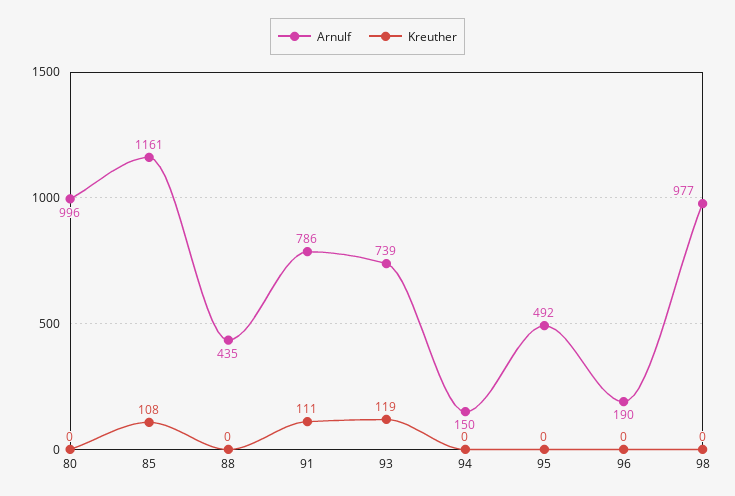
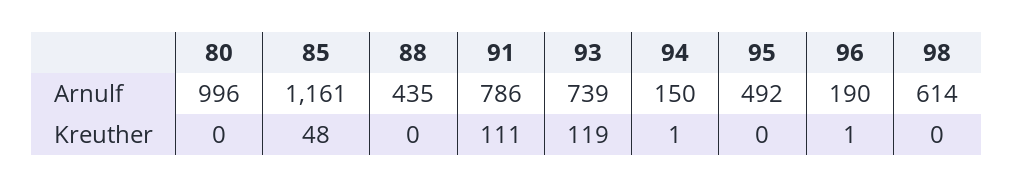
Kreuther, 85: 108 -> 48
Kreuther, 94: 0 -> 1
Kreuther, 96: 0 -> 1
Arnulf, 98: 977 -> 614

